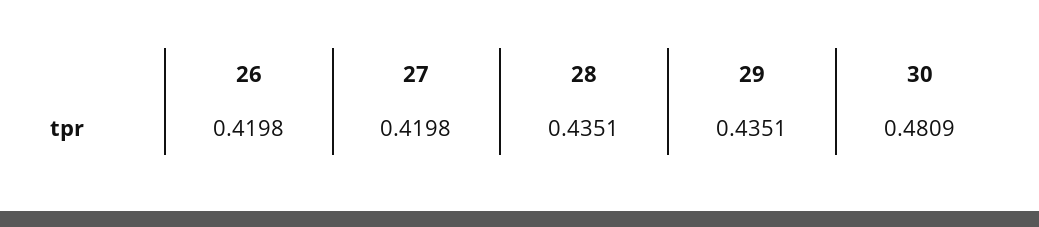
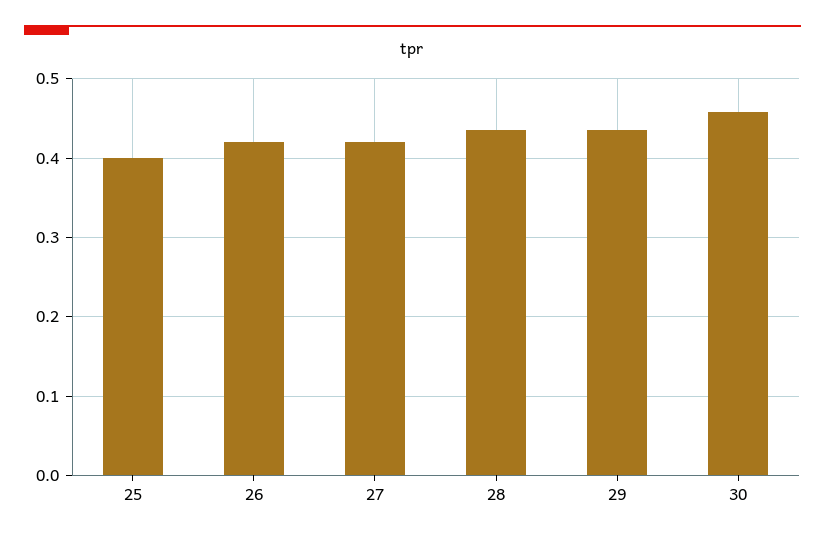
30: 0.4809 -> 0.46
25: none -> 0.4

